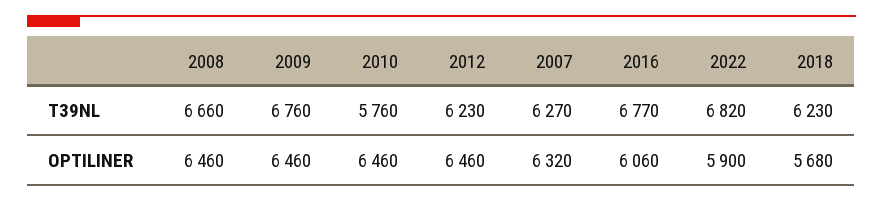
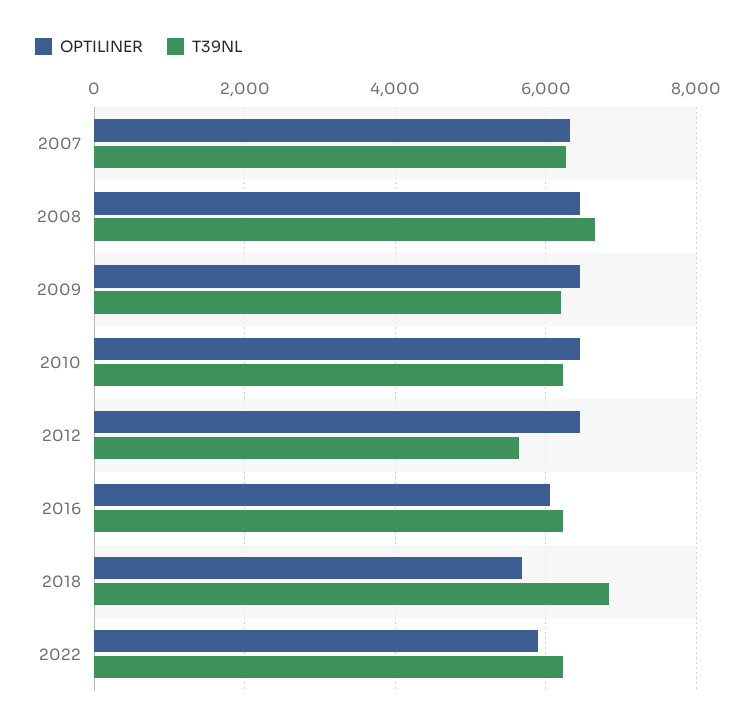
T39NL, 2009: 6760 -> 6200
T39NL, 2010: 5760 -> 6200
T39NL, 2012: 6230 -> 5600
T39NL, 2016: 6770 -> 6200
T39NL, 2022: 6820 -> 6200
T39NL, 2018: 6230 -> 6800

